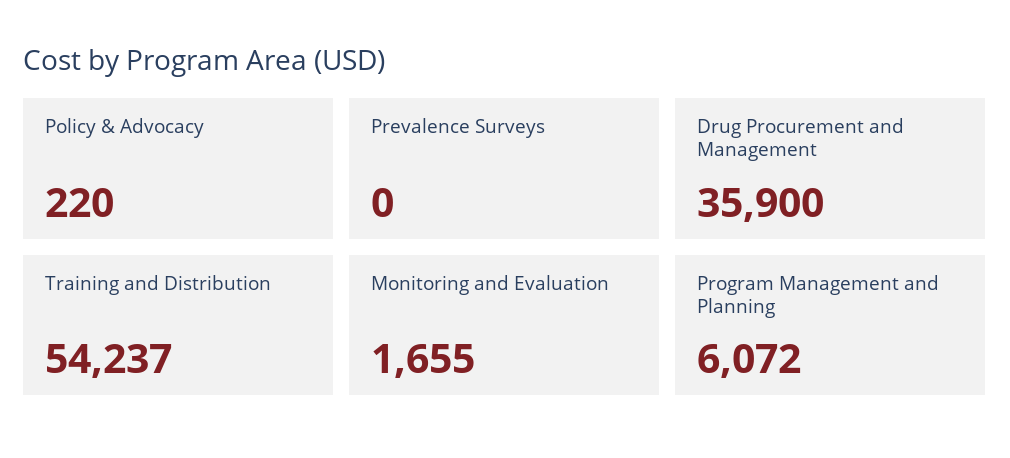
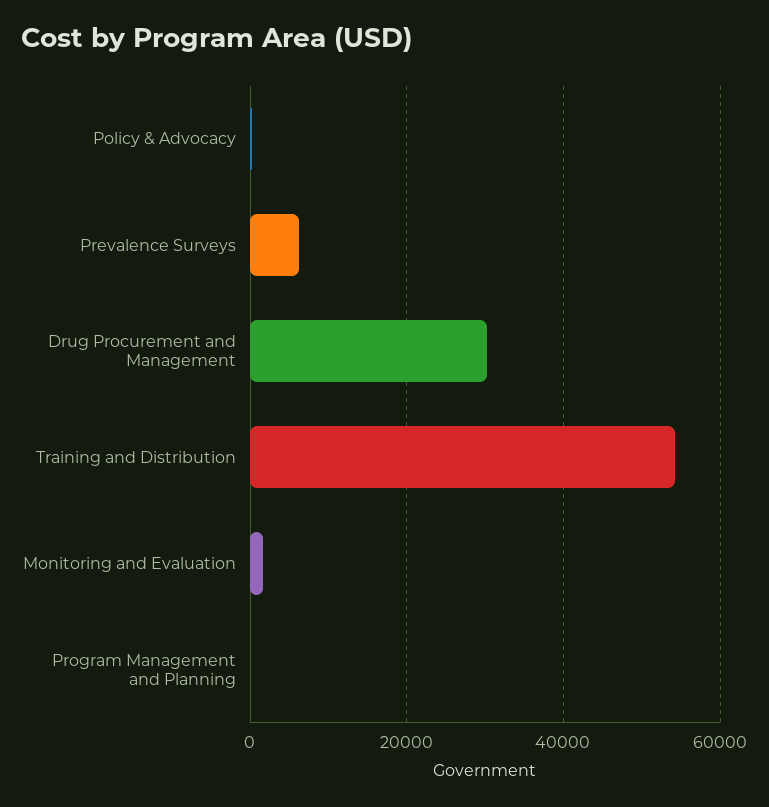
Prevalence Surveys: 0 -> 6000
Drug Procurement and Management: 35900 -> 30000
Program Management and Planning: 6072 -> 0

